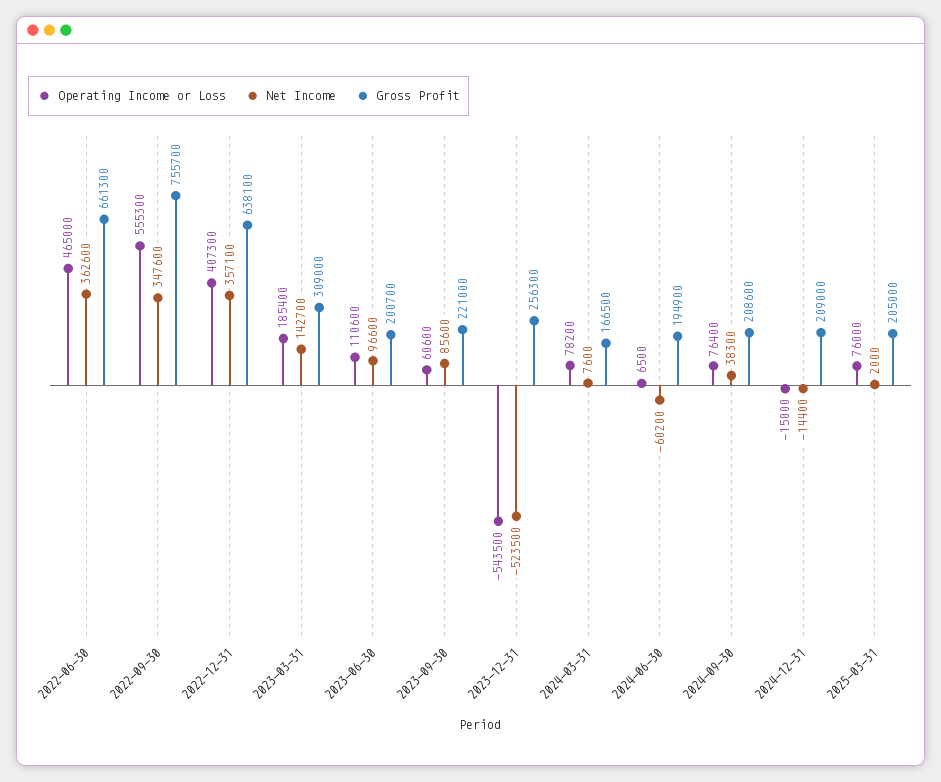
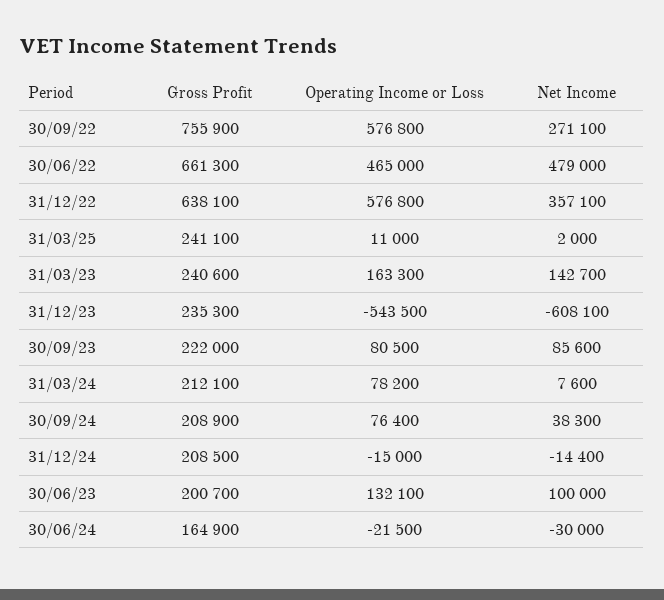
Net Income, 2022-06-30: 362600 -> 479000
Operating Income or Loss, 2022-09-30: 555300 -> 576800
Net Income, 2022-09-30: 347600 -> 271100
Gross Profit, 2022-09-30: 755700 -> 755900
Operating Income or Loss, 2022-12-31: 407300 -> 576800
Operating Income or Loss, 2023-03-31: 185400 -> 163300
Gross Profit, 2023-03-31: 309000 -> 240600
Operating Income or Loss, 2023-06-30: 110600 -> 132100
Net Income, 2023-06-30: 96600 -> 100000
Operating Income or Loss, 2023-09-30: 60600 -> 80500
Gross Profit, 2023-09-30: 221000 -> 222000
Net Income, 2023-12-31: -523500 -> -608100
Gross Profit, 2023-12-31: 256300 -> 235300
Gross Profit, 2024-03-31: 166500 -> 212100
Operating Income or Loss, 2024-06-30: 6500 -> -21500
Net Income, 2024-06-30: -60200 -> -30000
Gross Profit, 2024-06-30: 194900 -> 164900
Gross Profit, 2024-09-30: 208600 -> 208900
Gross Profit, 2024-12-31: 209000 -> 208500
Operating Income or Loss, 2025-03-31: 76000 -> 11000
Gross Profit, 2025-03-31: 205000 -> 241100

